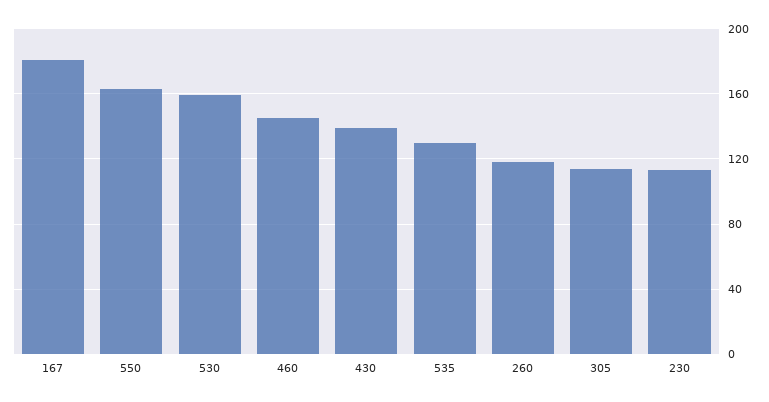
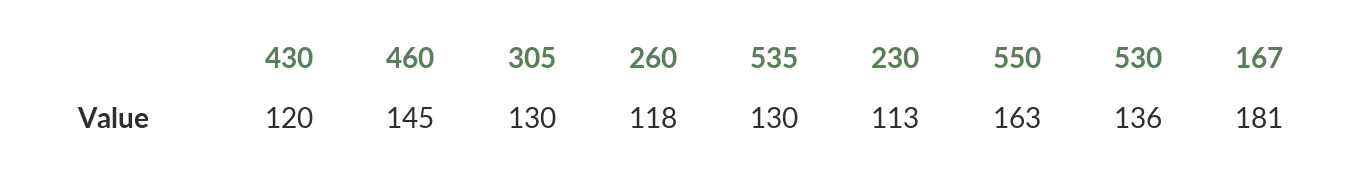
530: 160 -> 136
430: 140 -> 120
305: 115 -> 130

